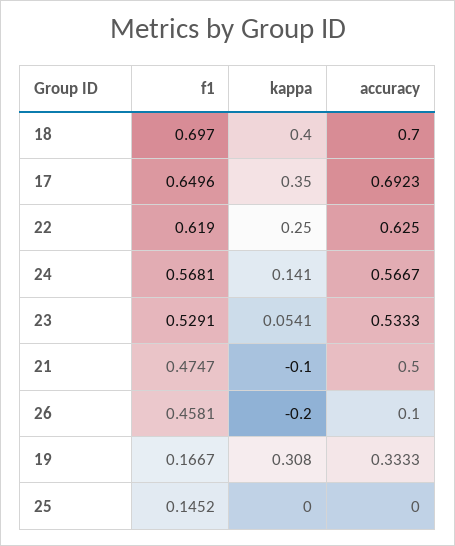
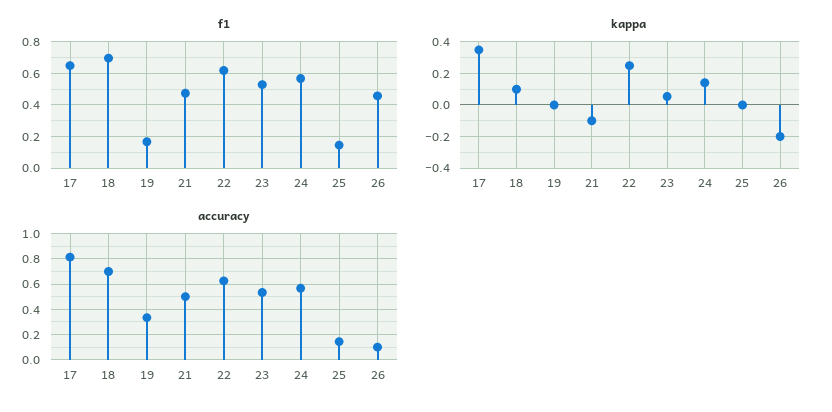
kappa, 18: 0.4 -> 0.1
accuracy, 17: 0.6923 -> 0.8
kappa, 19: 0.308 -> 0
accuracy, 25: 0 -> 0.15

